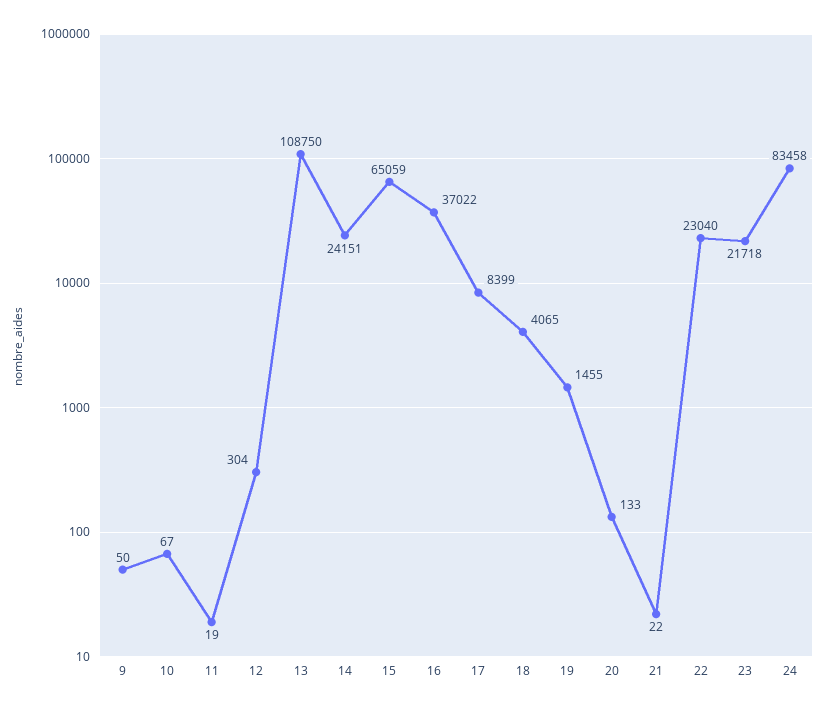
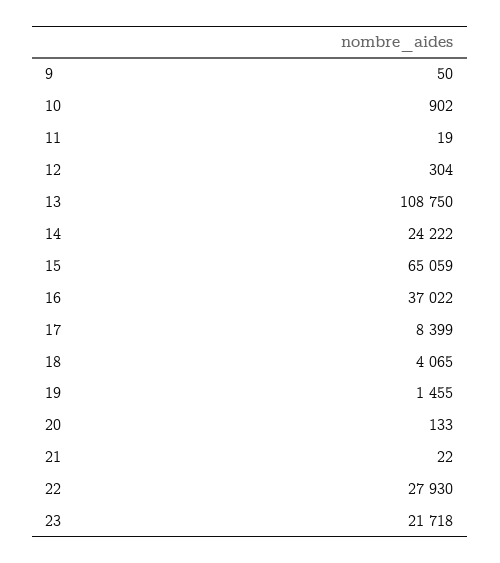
10: 67 -> 902
14: 24151 -> 24222
22: 23040 -> 27930
24: 83458 -> none

